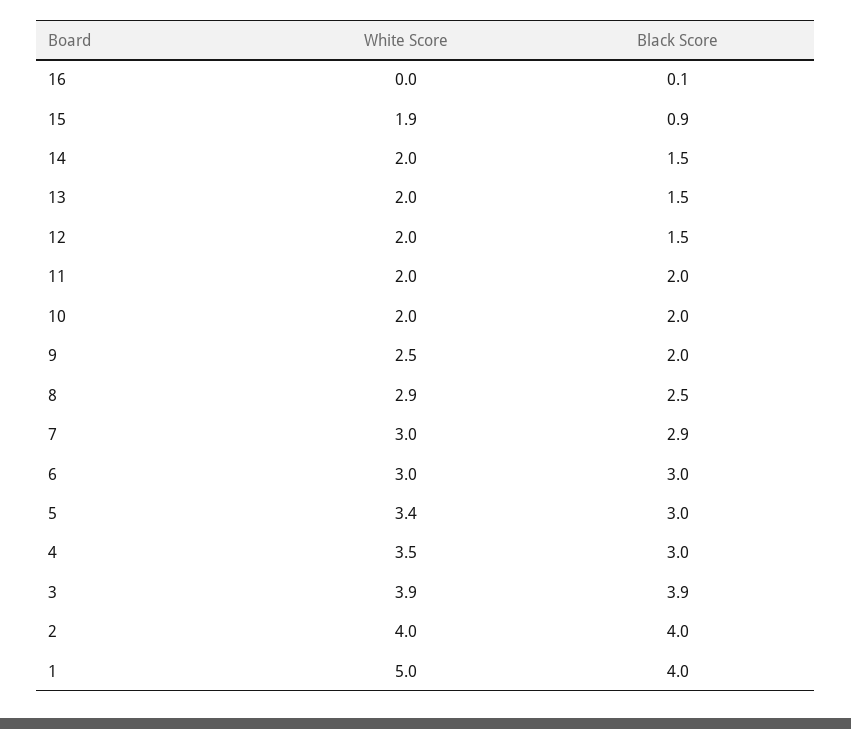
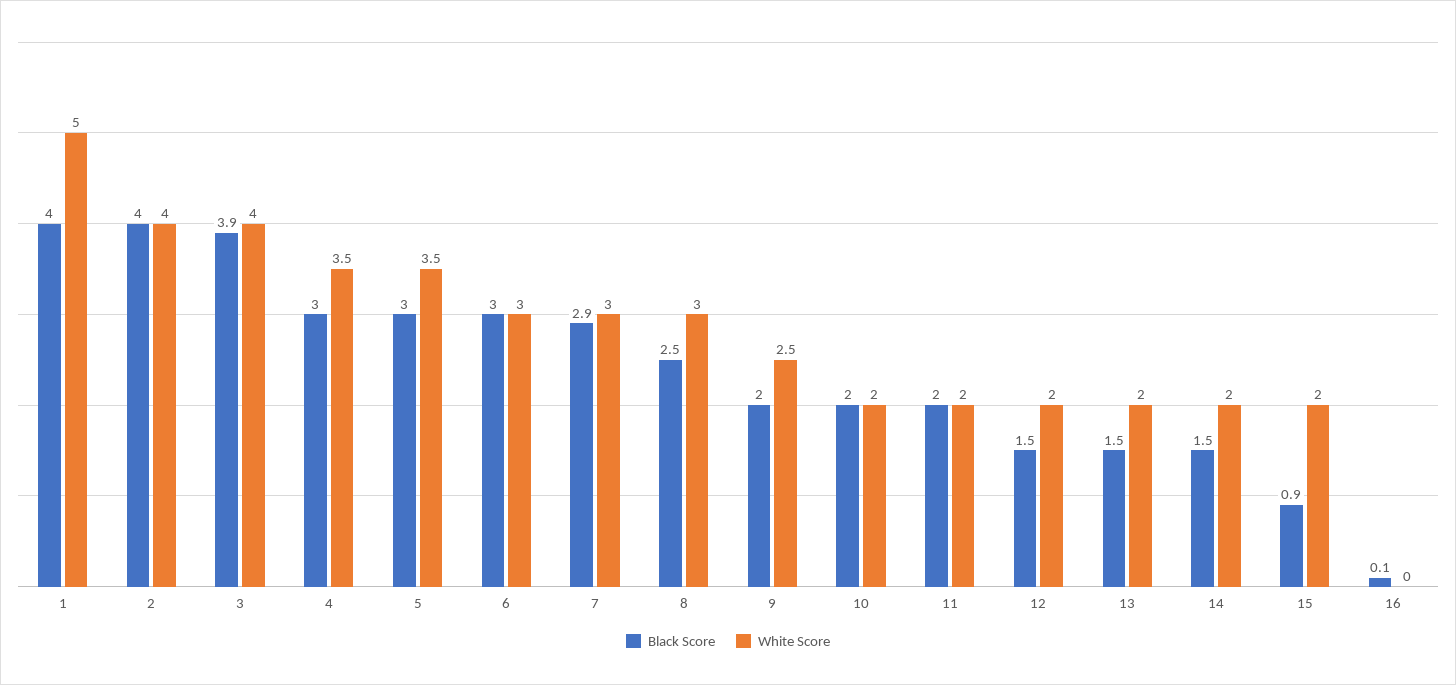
White Score, 15: 1.9 -> 2
White Score, 8: 2.9 -> 3
White Score, 5: 3.4 -> 3.5
White Score, 3: 3.9 -> 4

